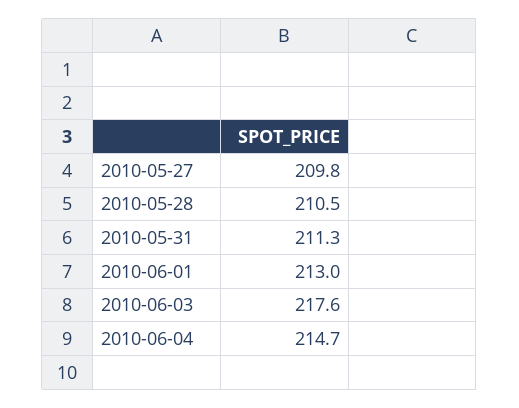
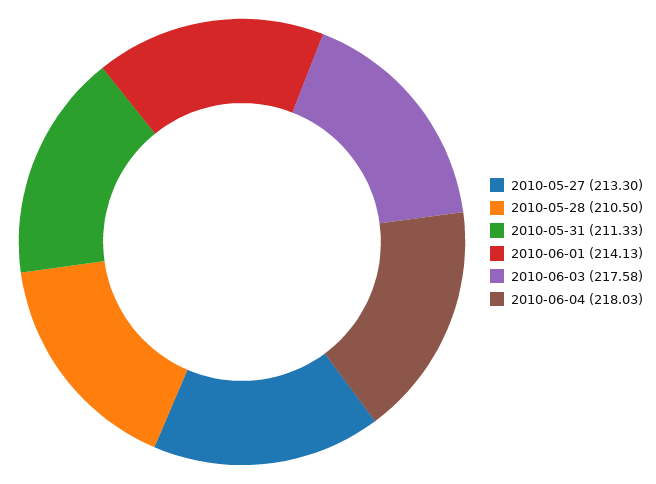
2010-05-27: 209.8 -> 213.3
2010-06-01: 213 -> 214.13
2010-06-04: 214.7 -> 218.03

